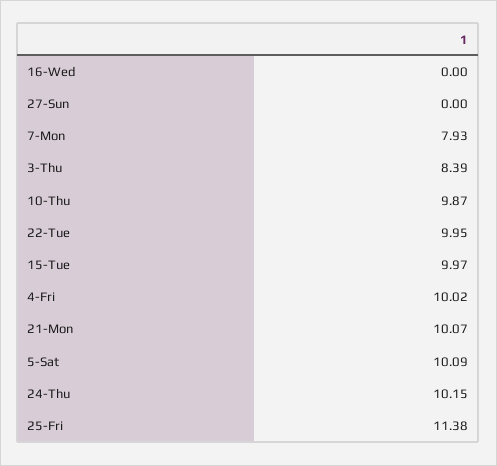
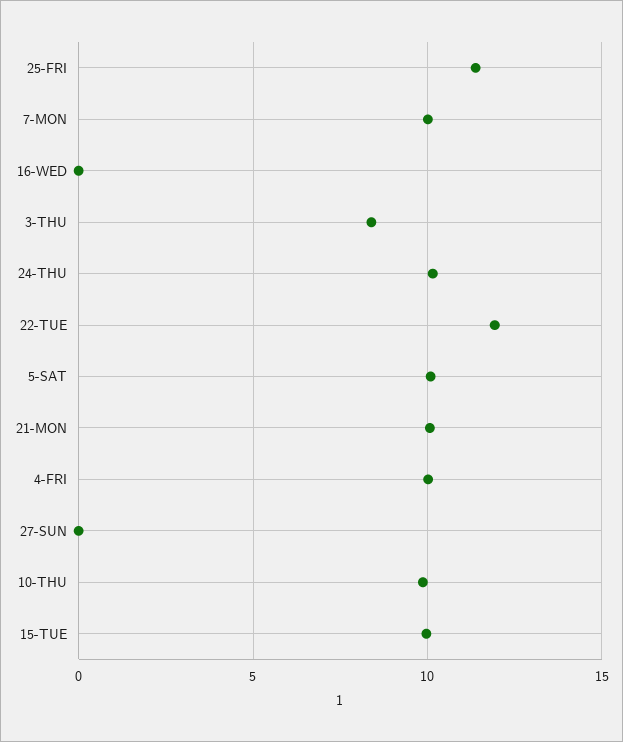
7-Mon: 7.93 -> 10
22-Tue: 9.95 -> 12

